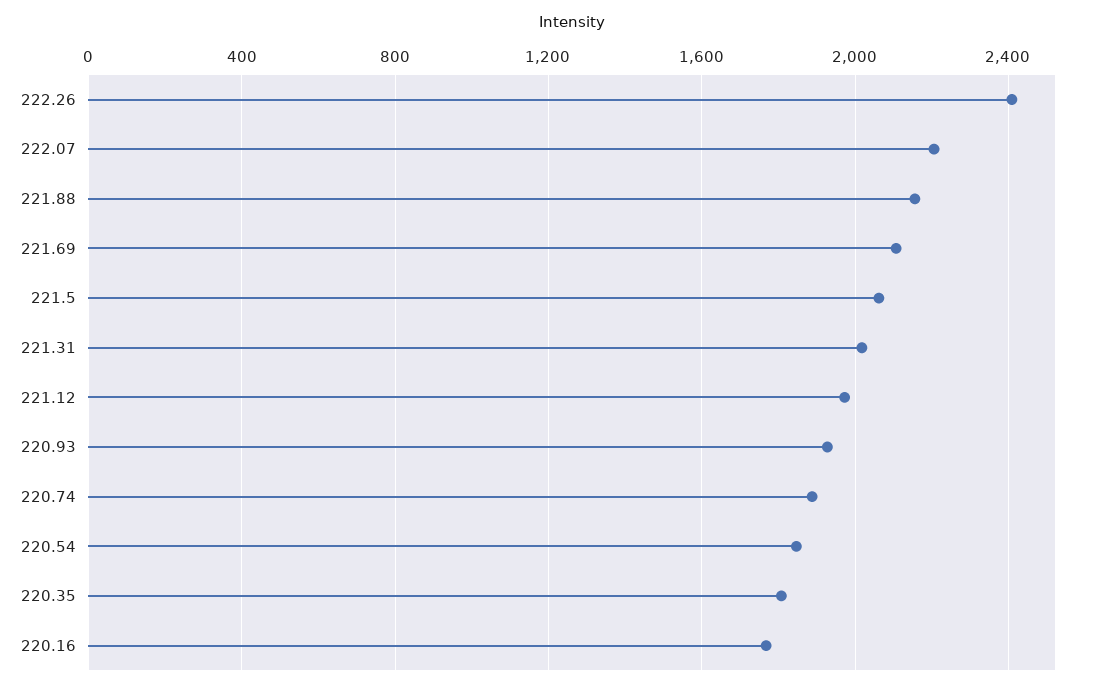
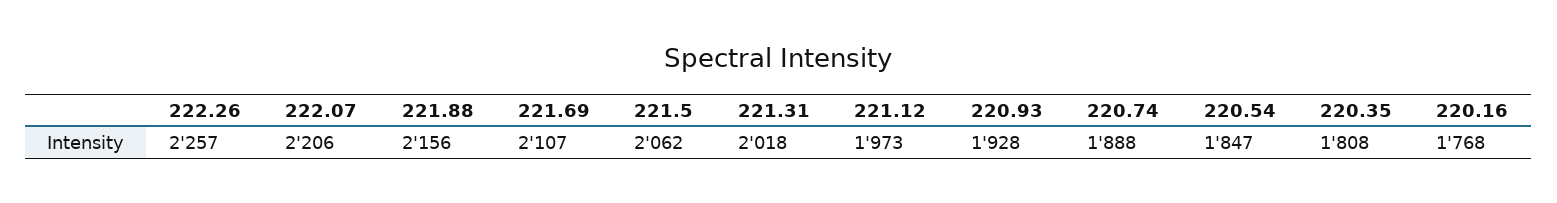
222.26: 2400 -> 2257

